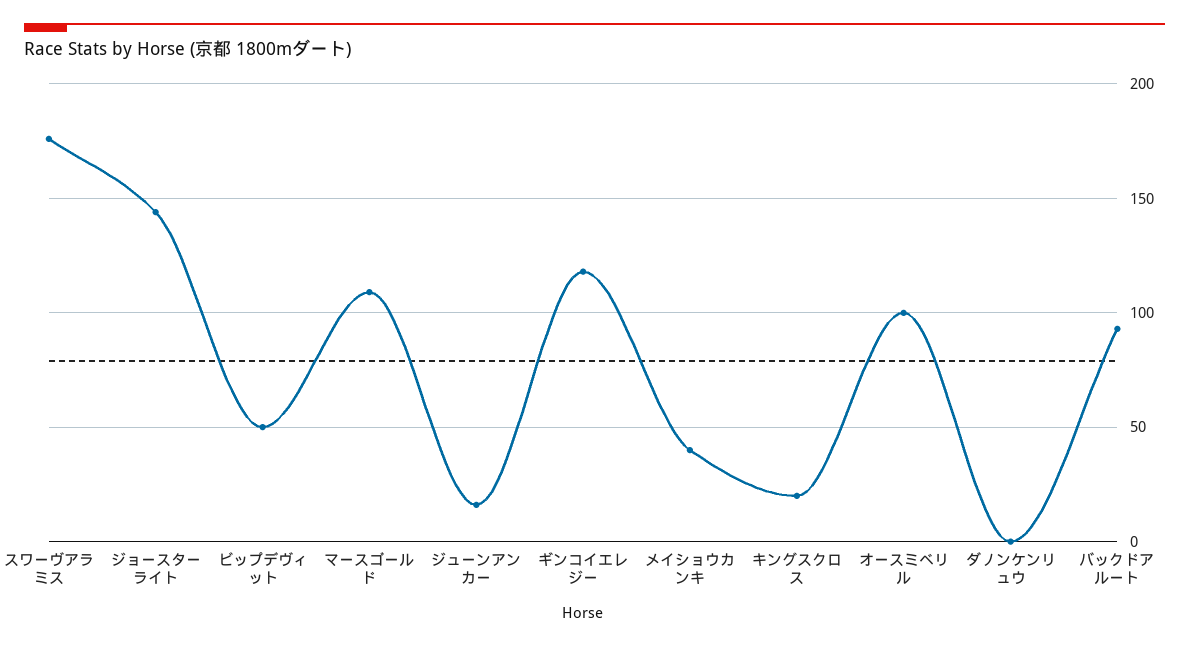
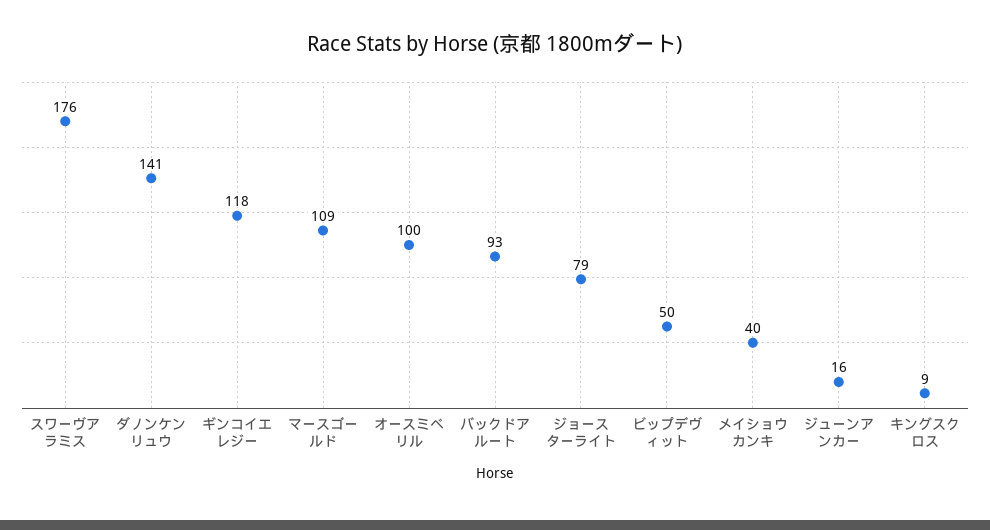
ジョースターライト: 145 -> 79
キングスクロス: 20 -> 9
ダノンケンリュウ: 0 -> 141

